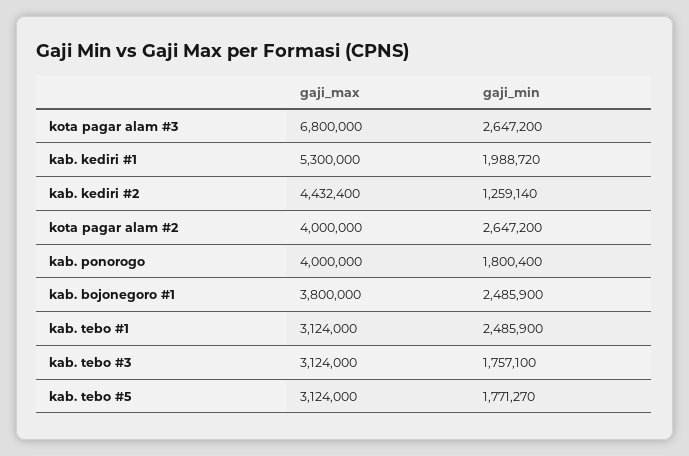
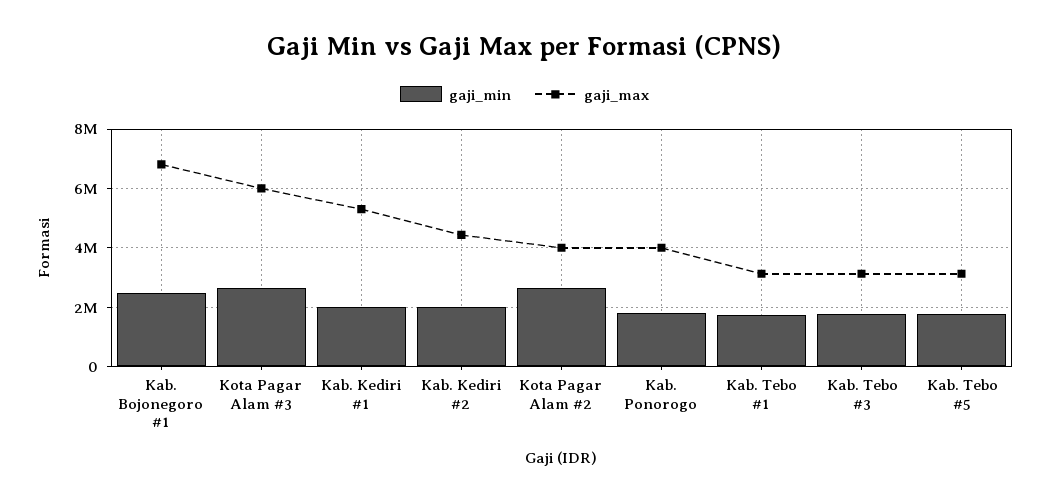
gaji_max, kota pagar alam #3: 6800000 -> 6000000
gaji_min, kab. kediri #2: 1259140 -> 2000000
gaji_max, kab. bojonegoro #1: 3800000 -> 6750000
gaji_min, kab. tebo #1: 2485900 -> 1750000

